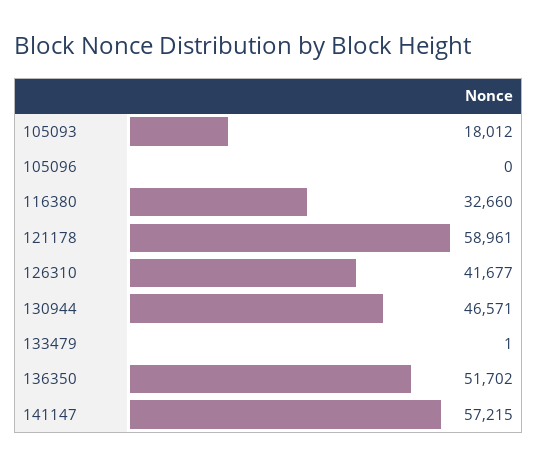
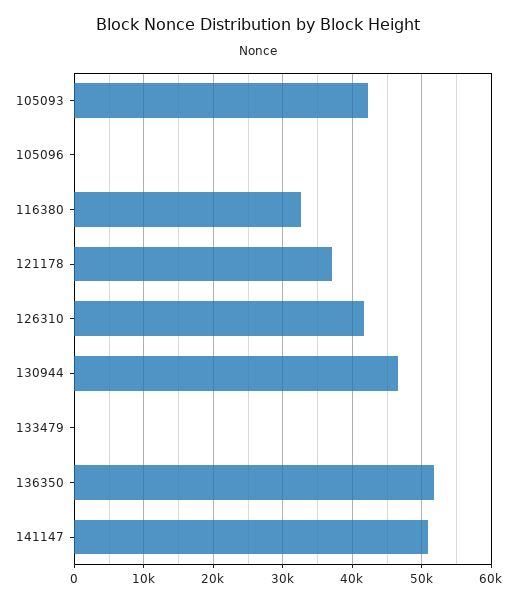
105093: 18012 -> 42000
121178: 58961 -> 37000
141147: 57215 -> 51000

